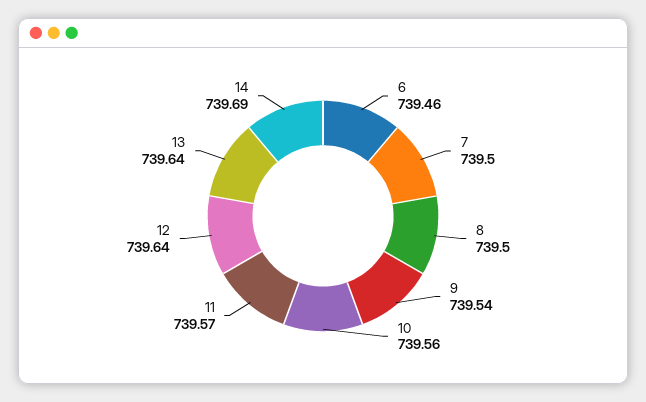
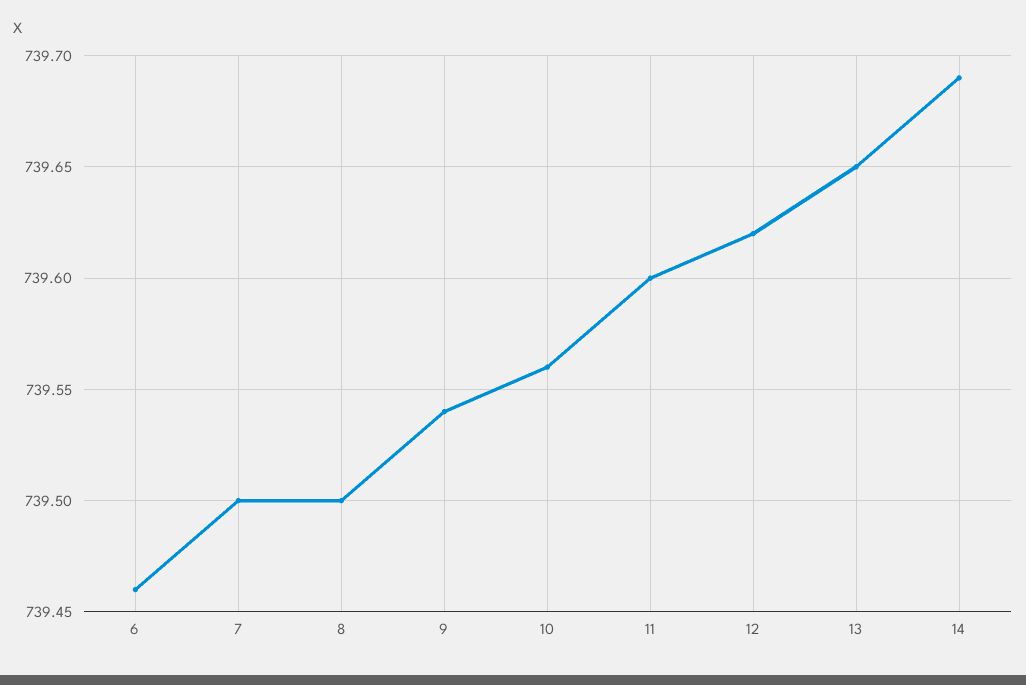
11: 739.57 -> 739.6
12: 739.64 -> 739.62
13: 739.64 -> 739.65

